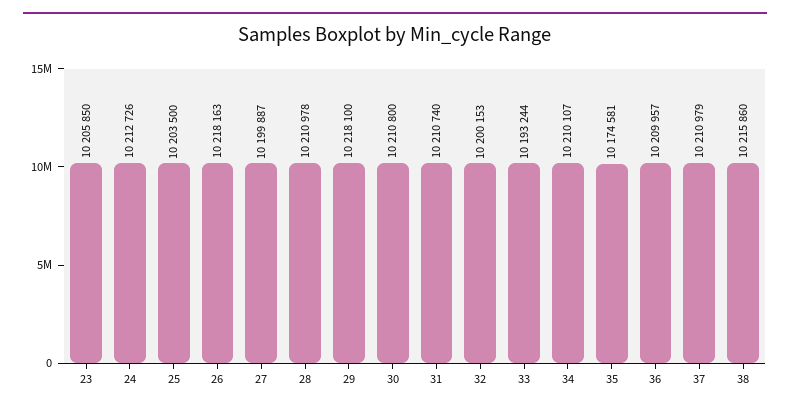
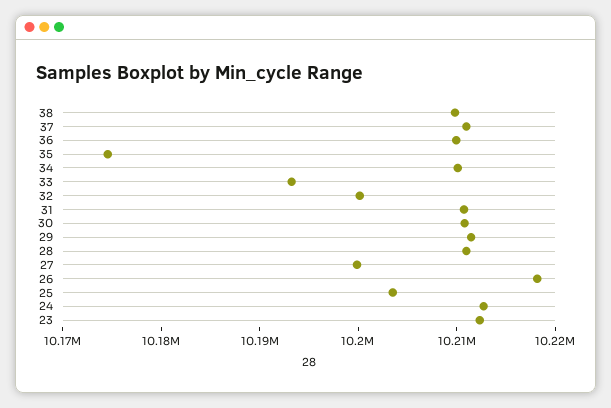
23: 10205850 -> 10212000
29: 10218100 -> 10212000
38: 10215860 -> 10210000

